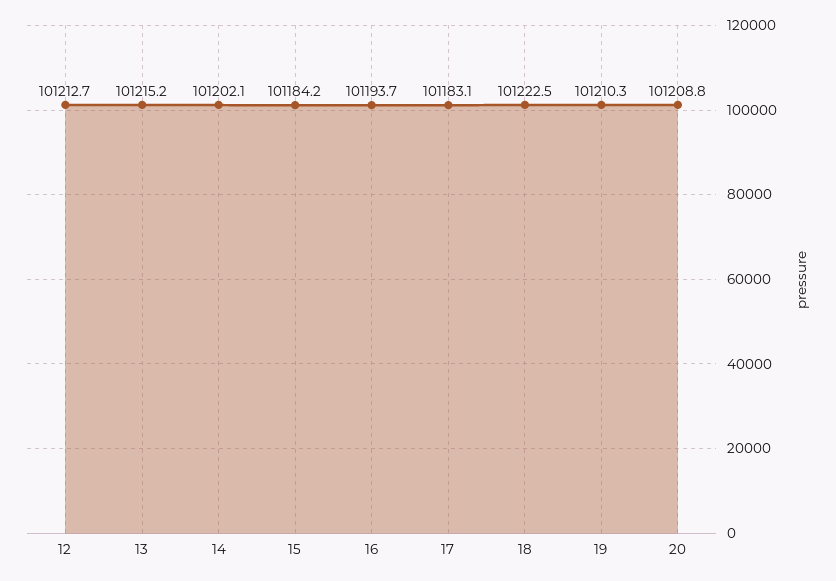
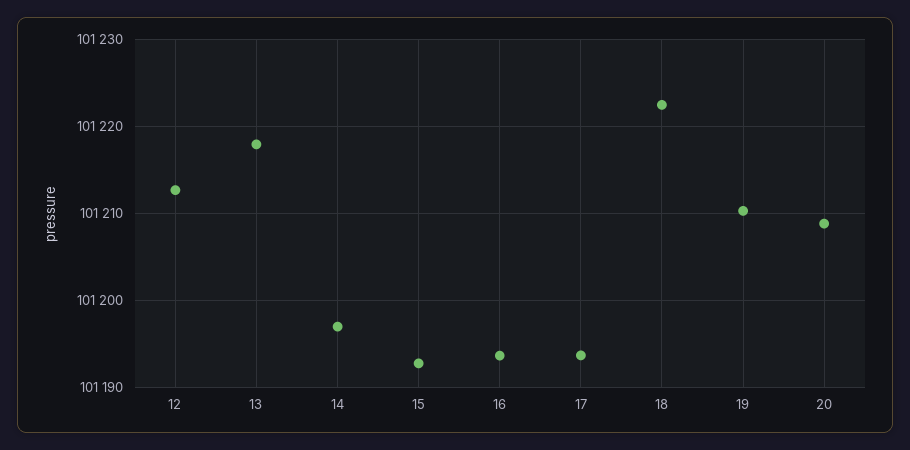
13: 101215.2 -> 101218
14: 101202.1 -> 101197
15: 101184.2 -> 101193
17: 101183.1 -> 101194

